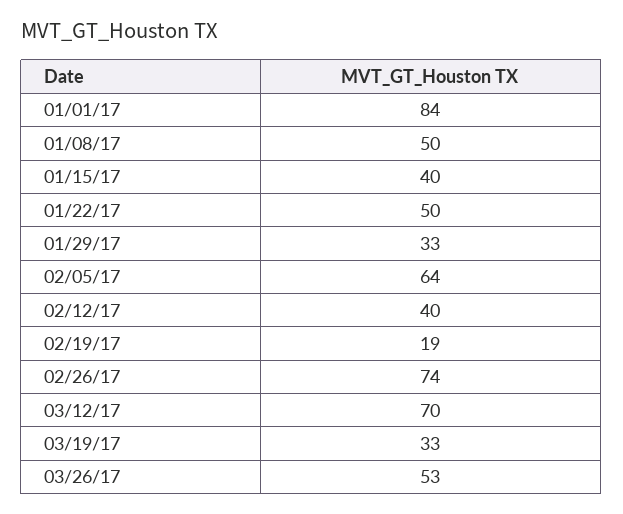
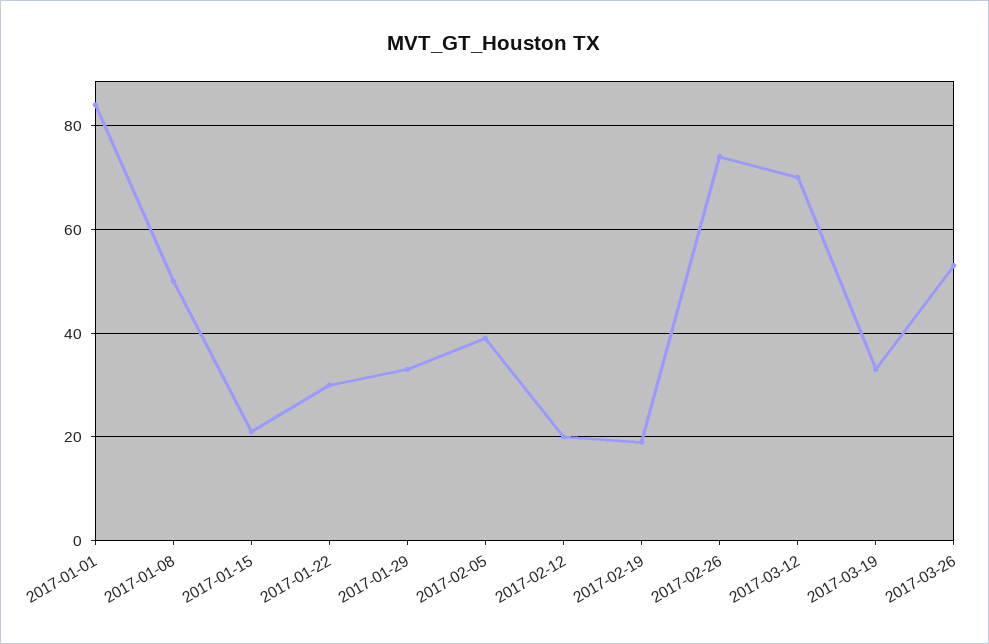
01/15/17: 40 -> 20
01/22/17: 50 -> 30
02/05/17: 64 -> 40
02/12/17: 40 -> 20

